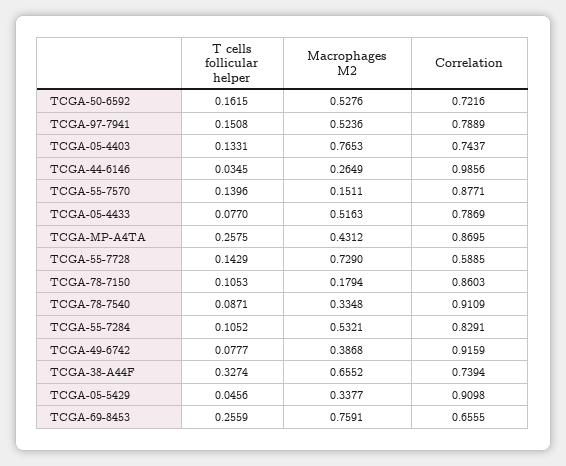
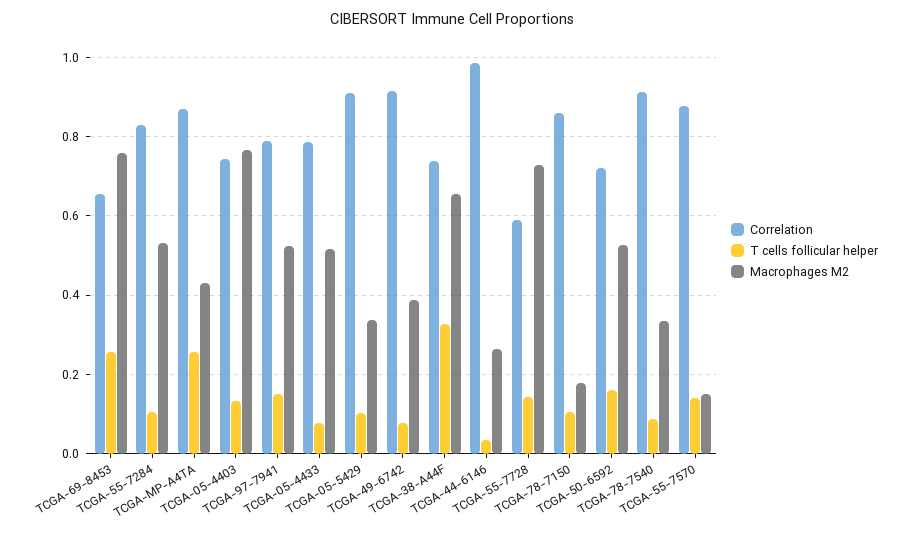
T cells follicular helper, TCGA-05-5429: 0.0456 -> 0.1

